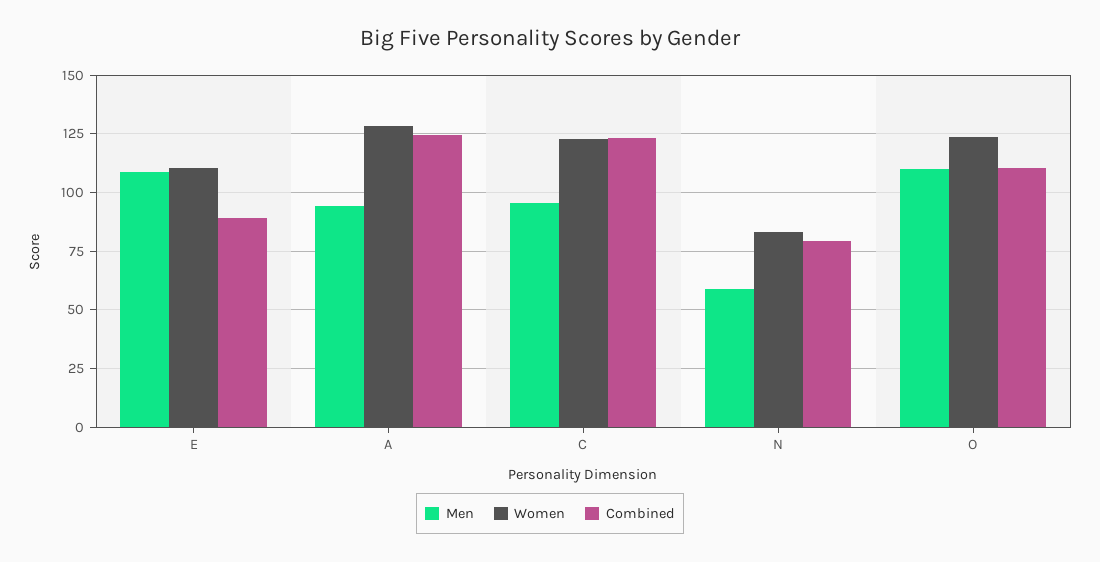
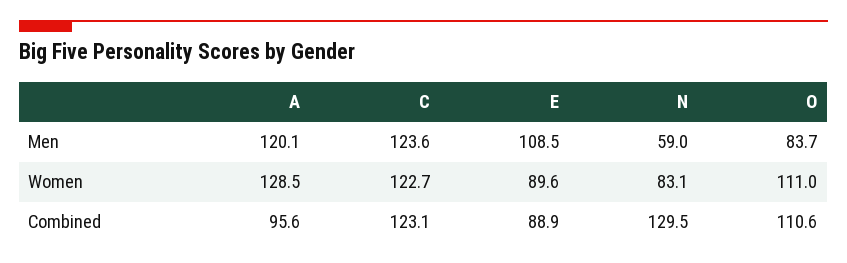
Women, E: 110 -> 89.6
Men, A: 95 -> 120.1
Combined, A: 125 -> 95.6
Men, C: 95 -> 123.6
Combined, N: 80 -> 129.5
Men, O: 110 -> 83.7
Women, O: 125 -> 111

